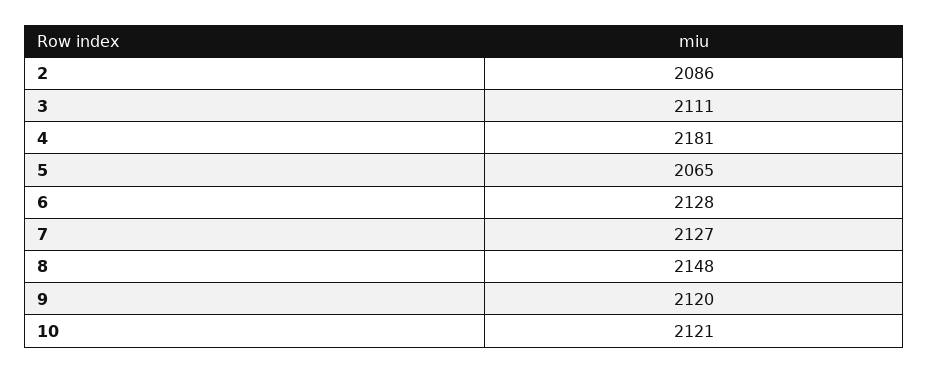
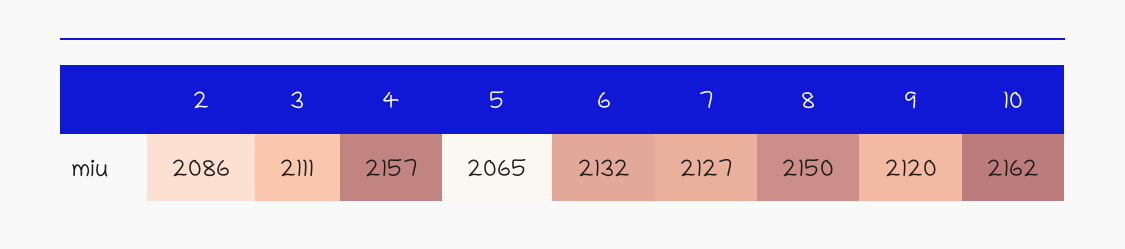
4: 2181 -> 2157
6: 2128 -> 2132
8: 2148 -> 2150
10: 2121 -> 2162

